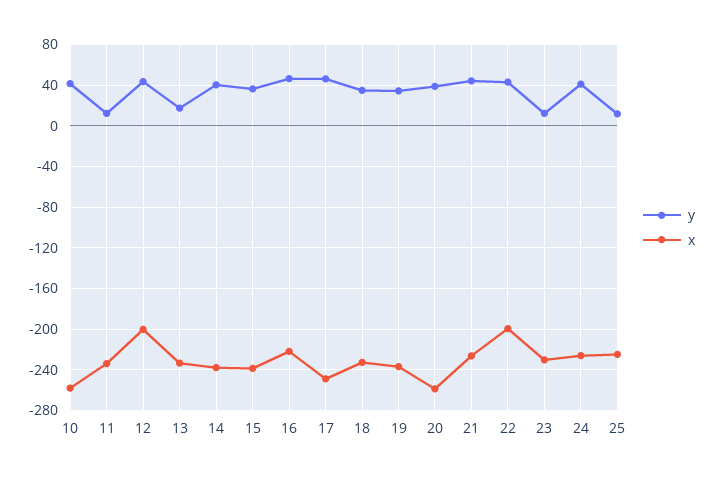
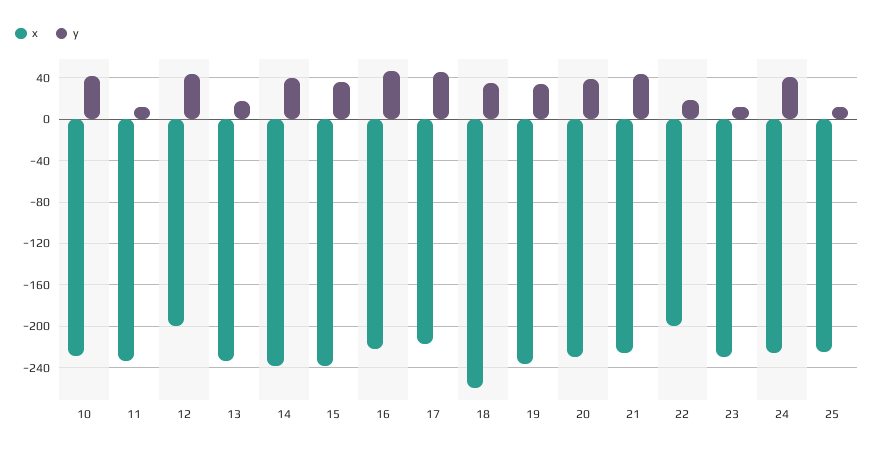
x, 10: -260 -> -230
x, 17: -250 -> -220
x, 18: -230 -> -260
x, 20: -260 -> -230
y, 22: 40 -> 20

